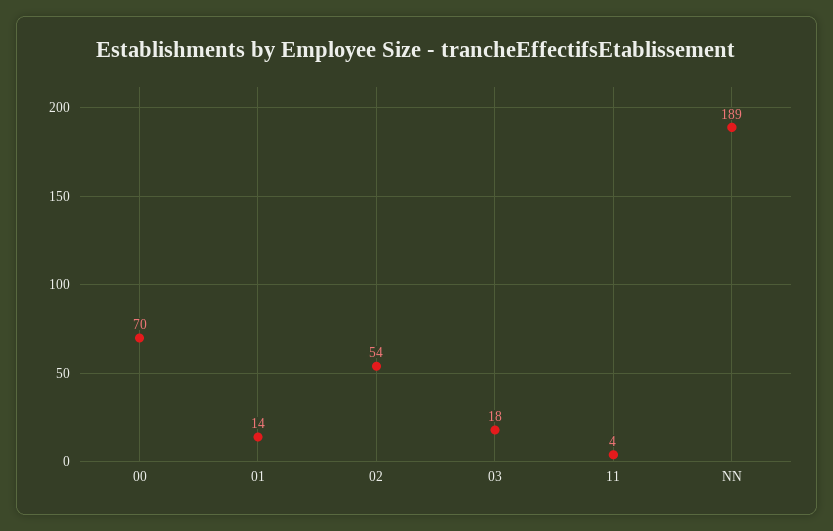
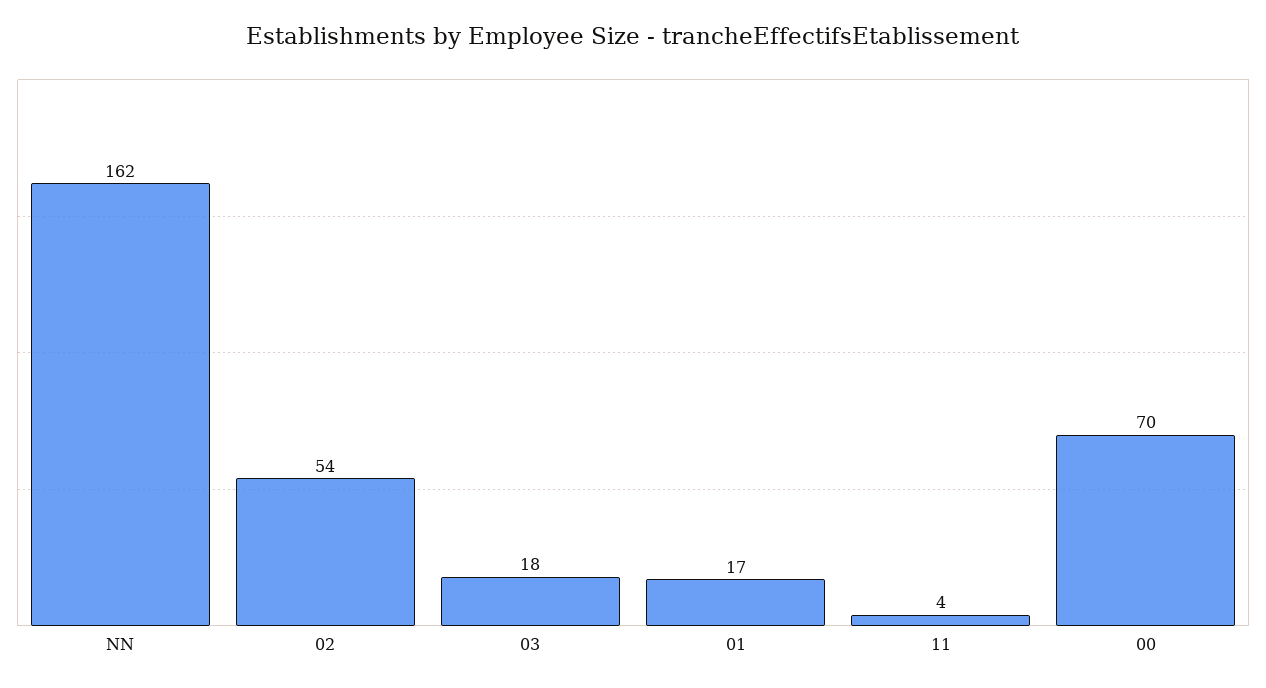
01: 14 -> 17
NN: 189 -> 162

